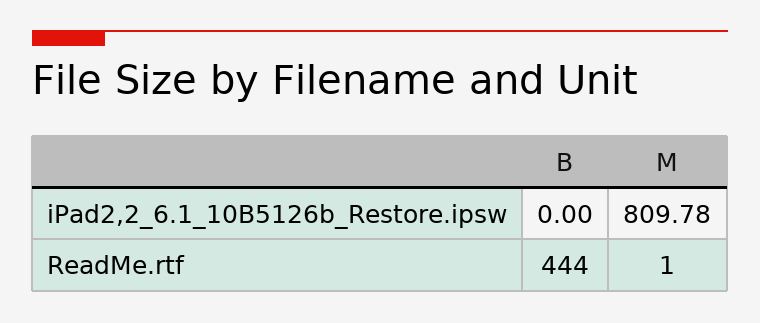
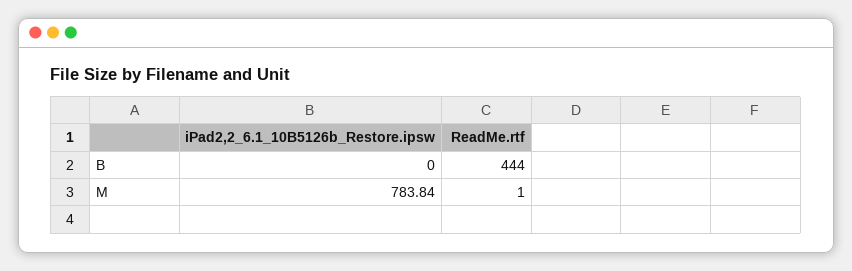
M, iPad2,2_6.1_10B5126b_Restore.ipsw: 809.78 -> 783.84

